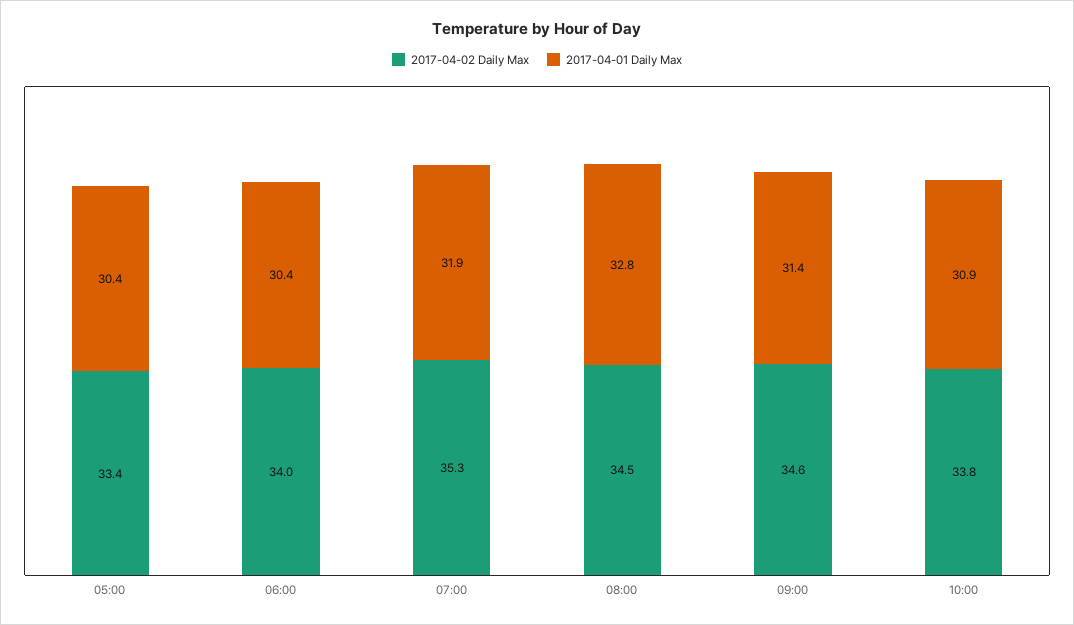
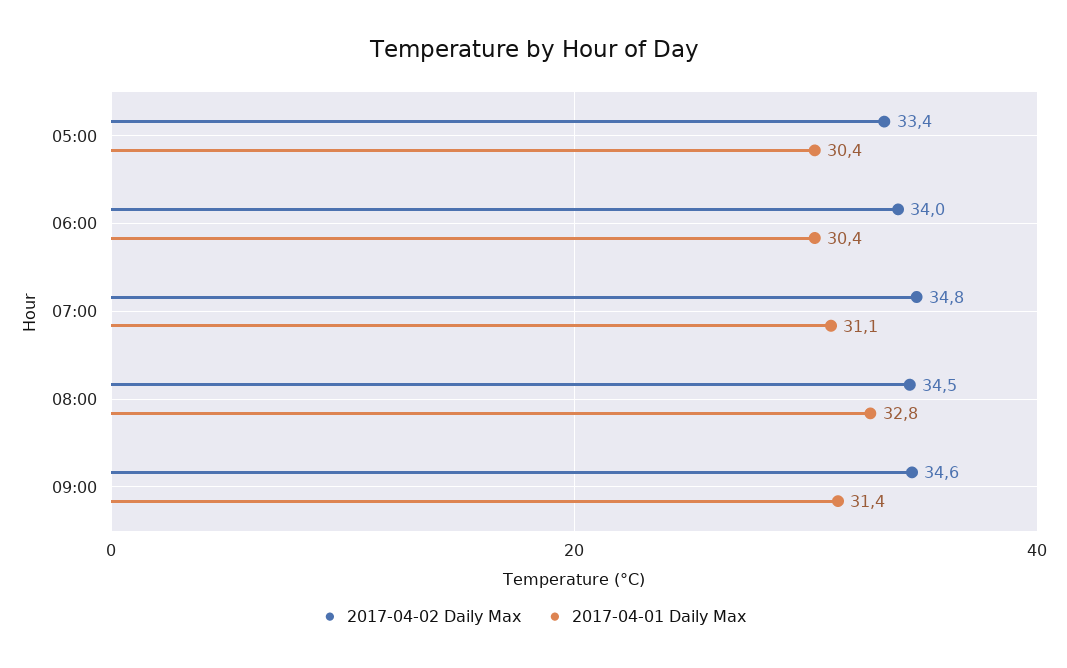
2017-04-02 Daily Max, 07:00: 35.3 -> 34.8
2017-04-01 Daily Max, 07:00: 31.9 -> 31.1
2017-04-02 Daily Max, 10:00: 33.8 -> none
2017-04-01 Daily Max, 10:00: 30.9 -> none

